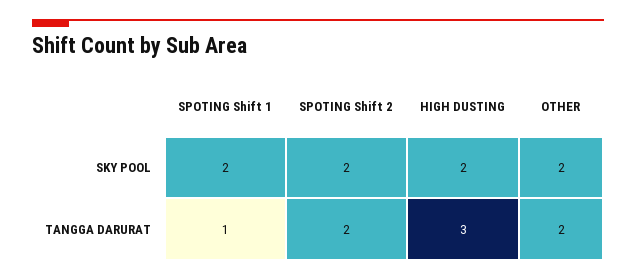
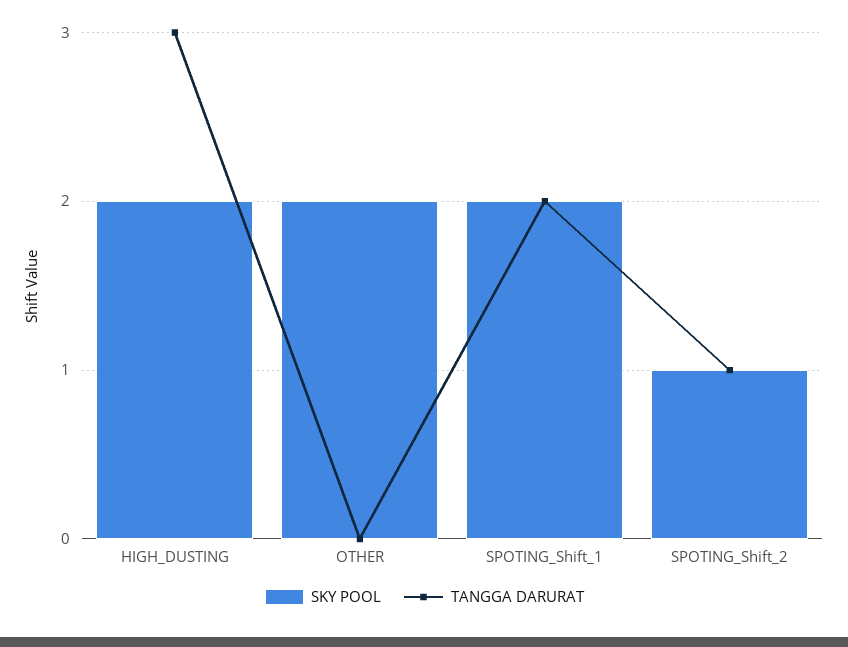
SKY POOL, SPOTING Shift 2: 2 -> 1
TANGGA DARURAT, SPOTING Shift 1: 1 -> 2
TANGGA DARURAT, SPOTING Shift 2: 2 -> 1
TANGGA DARURAT, OTHER: 2 -> 0

